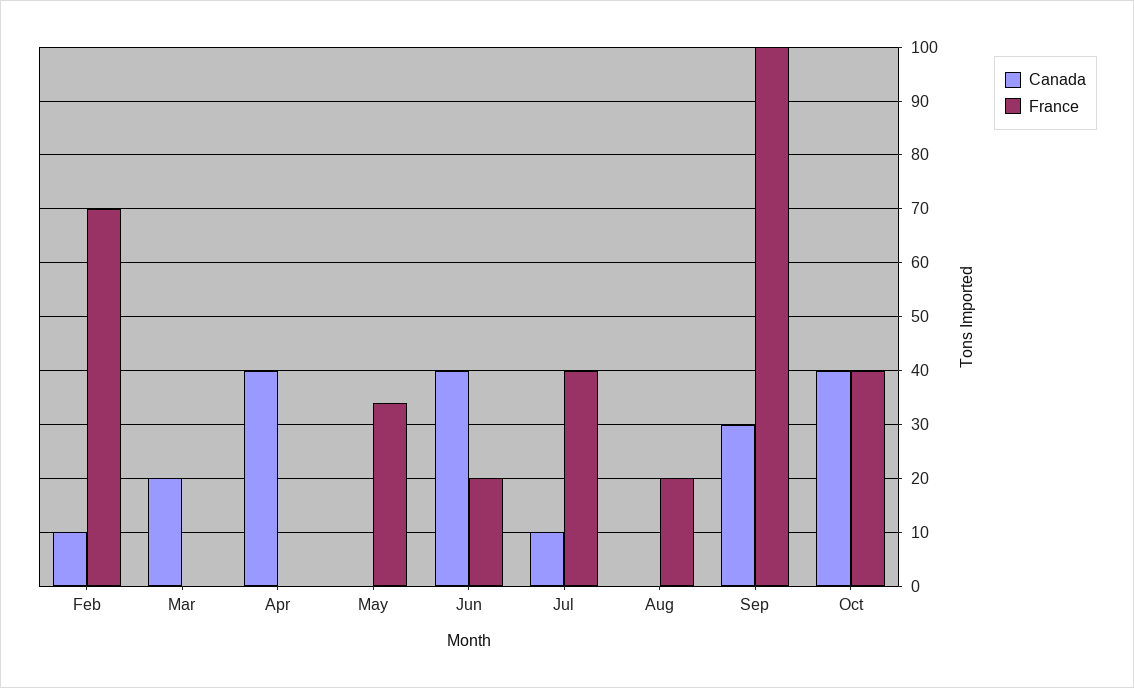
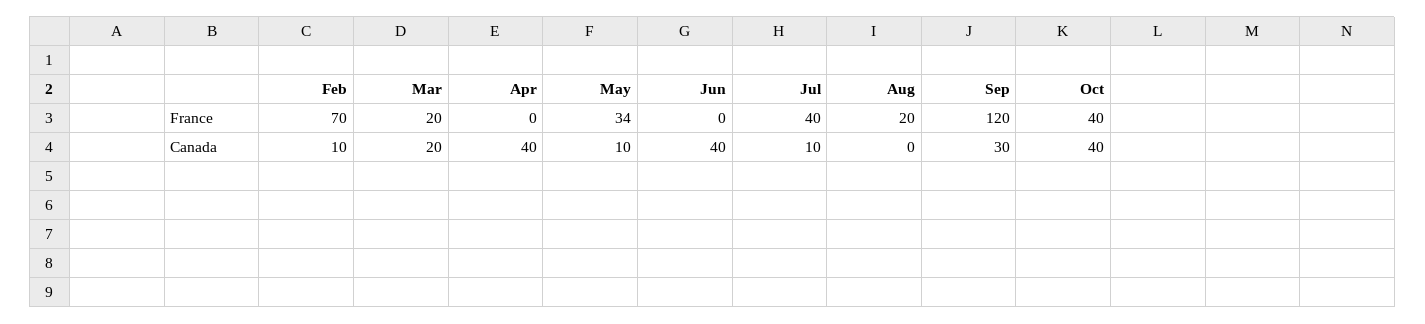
France, Mar: 0 -> 20
Canada, May: 0 -> 10
France, Jun: 20 -> 0
France, Sep: 100 -> 120

